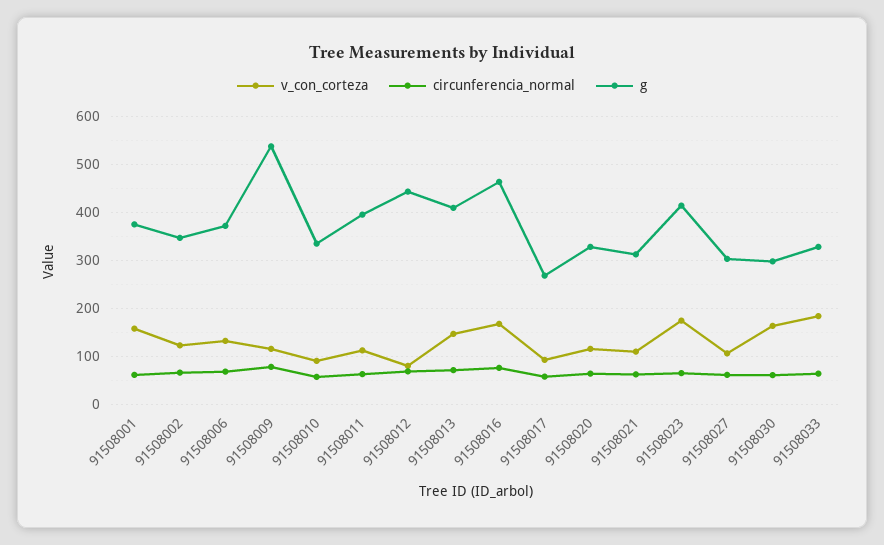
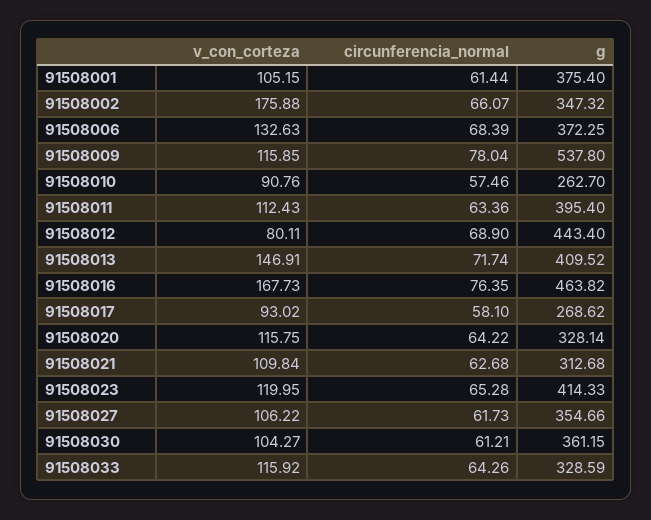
v_con_corteza, 91508001: 160 -> 105.15
v_con_corteza, 91508002: 120 -> 175.88
g, 91508010: 340 -> 262.7
v_con_corteza, 91508023: 180 -> 119.95
g, 91508027: 300 -> 354.66
v_con_corteza, 91508030: 160 -> 104.27
g, 91508030: 300 -> 361.15
v_con_corteza, 91508033: 180 -> 115.92

